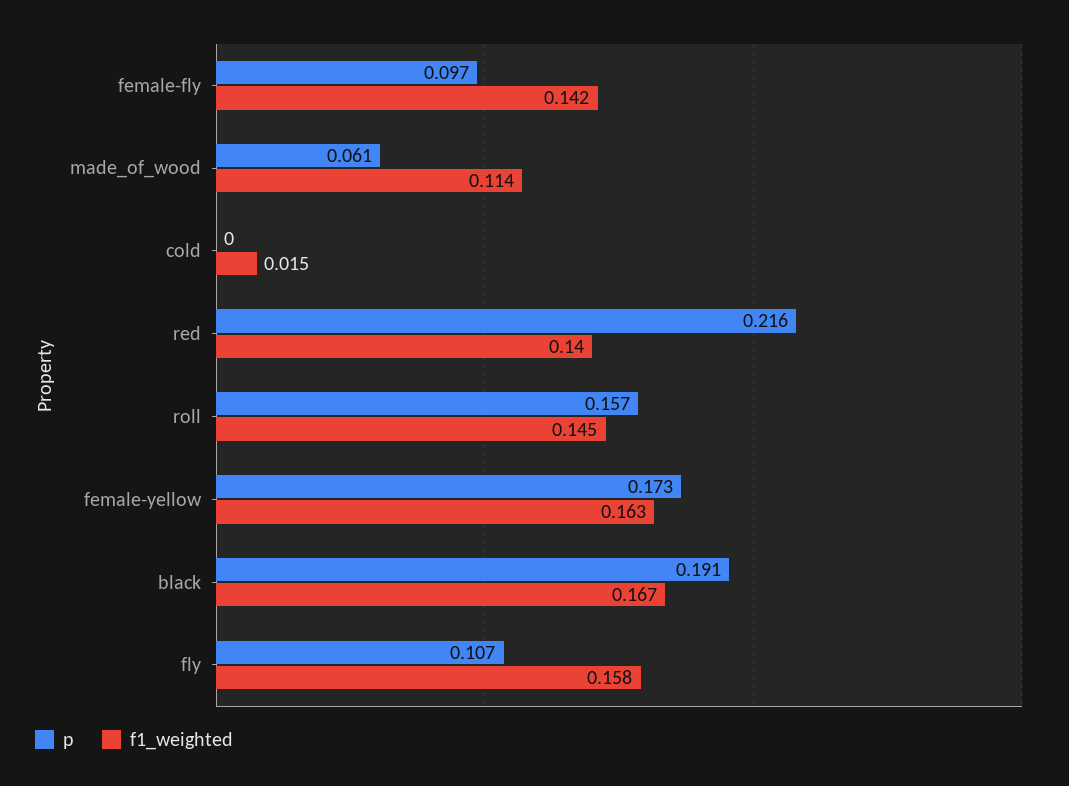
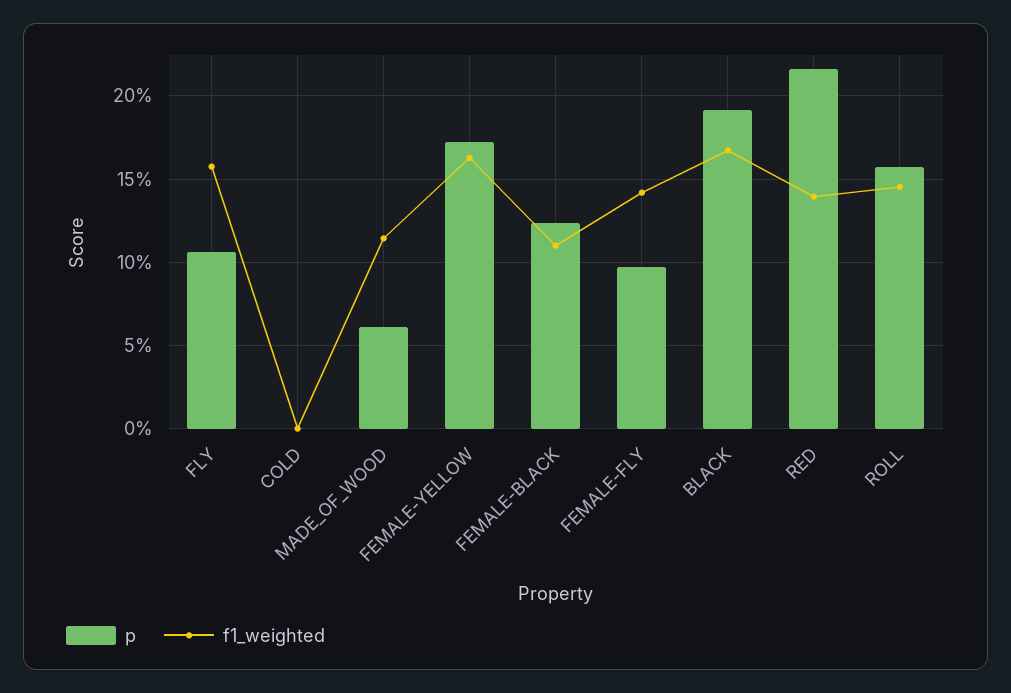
f1_weighted, cold: 0.015 -> 0
p, FEMALE-BLACK: none -> 0.125
f1_weighted, FEMALE-BLACK: none -> 0.11

